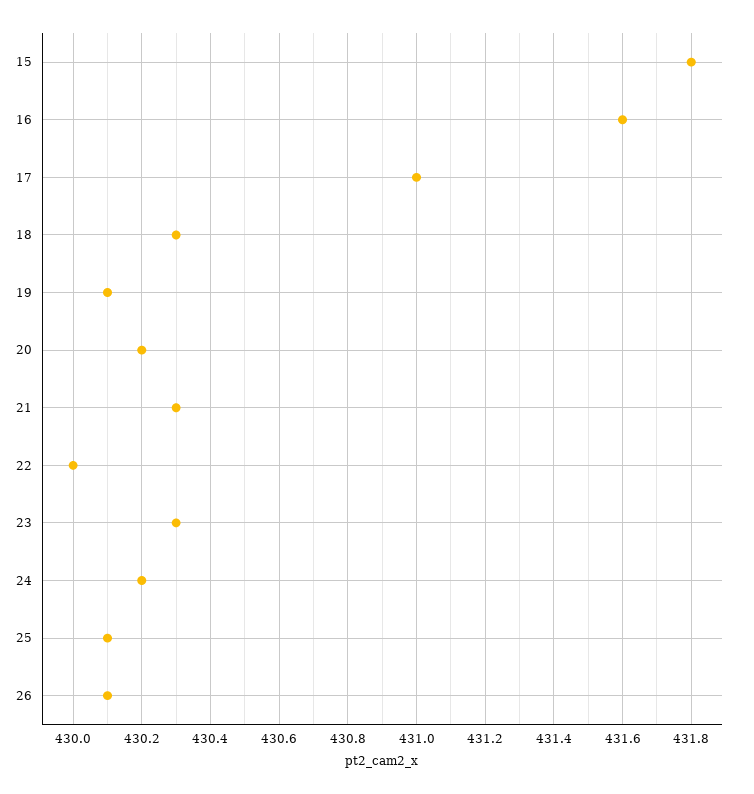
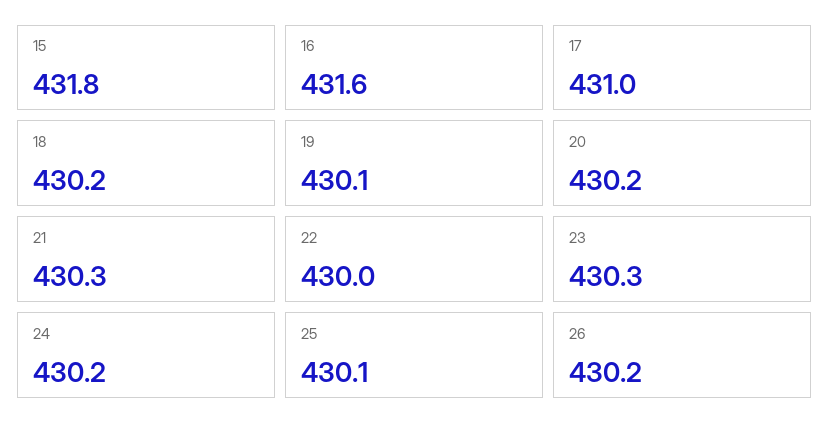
18: 430.3 -> 430.2
26: 430.1 -> 430.2

